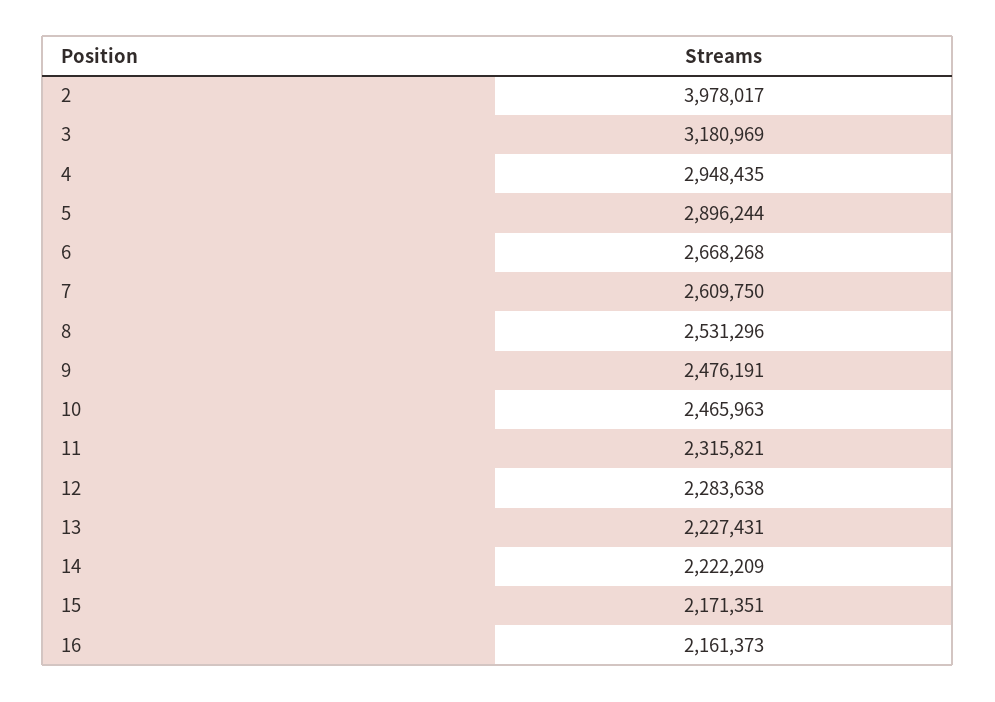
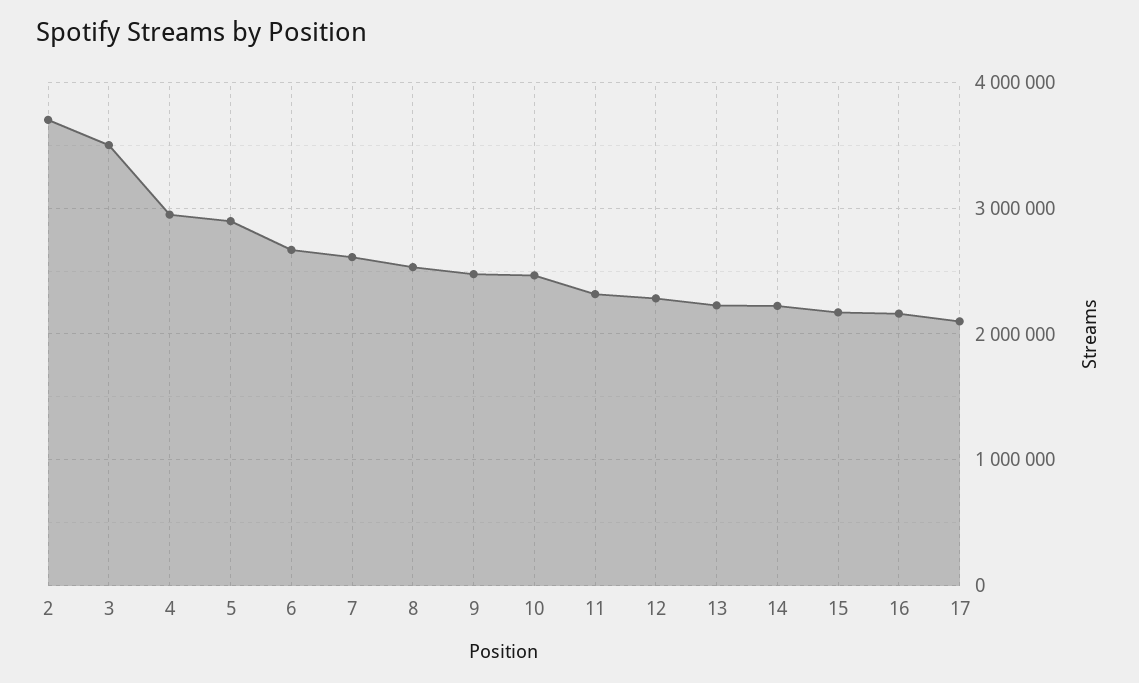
2: 3978017 -> 3700000
3: 3180969 -> 3500000
17: none -> 2100000

